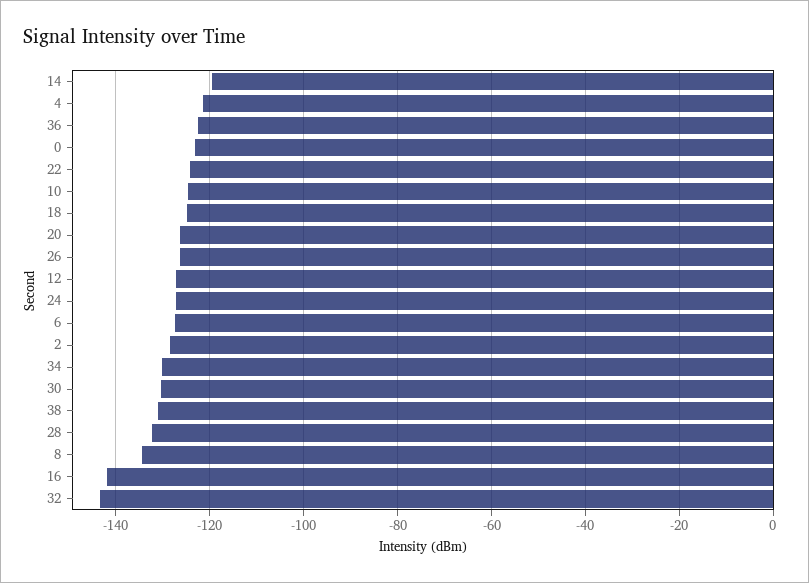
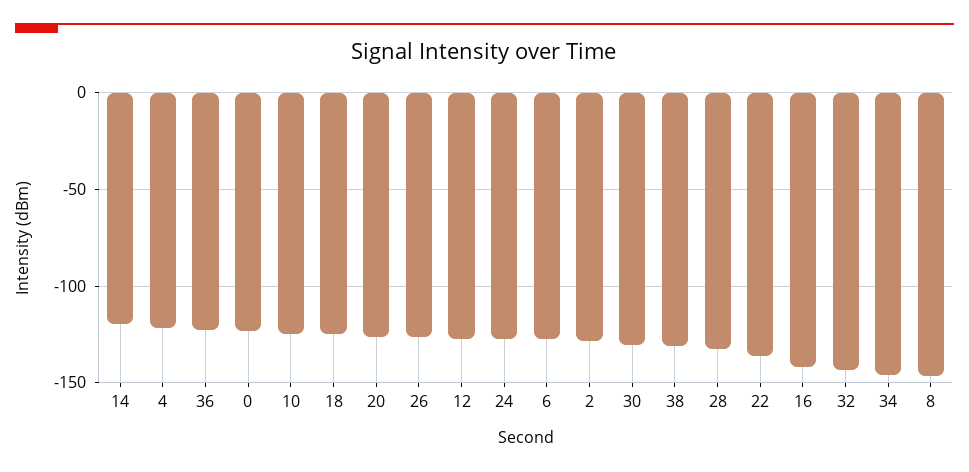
22: -124 -> -135
34: -130 -> -145
8: -134 -> -145

